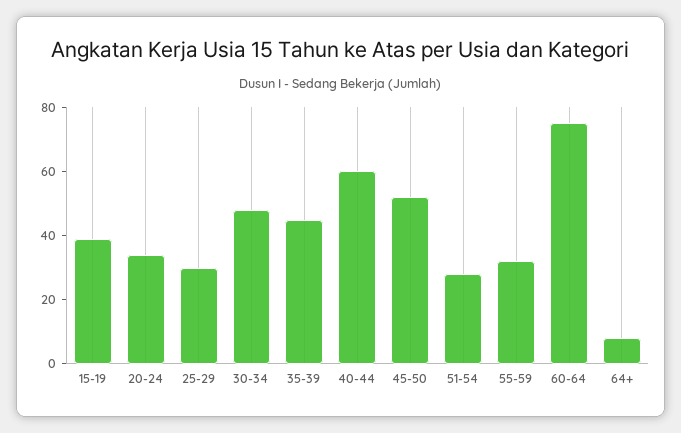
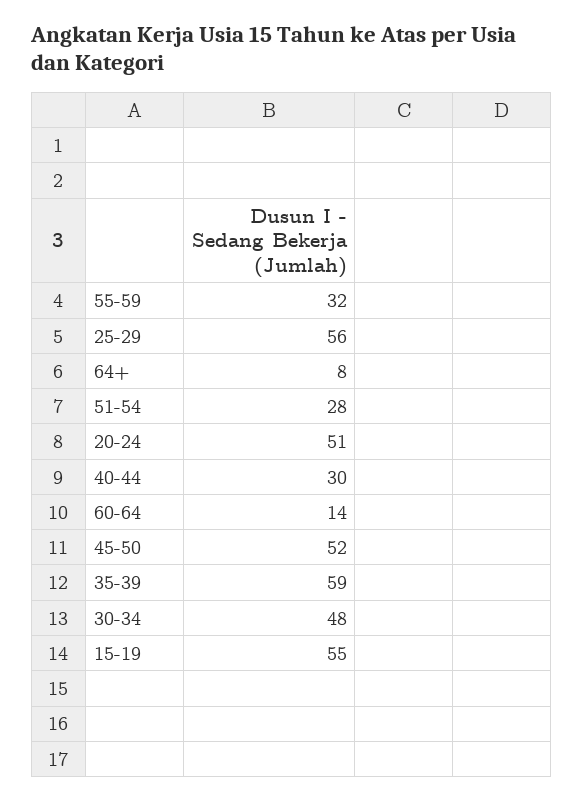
15-19: 40 -> 55
20-24: 35 -> 51
25-29: 30 -> 56
35-39: 45 -> 59
40-44: 60 -> 30
60-64: 75 -> 14

